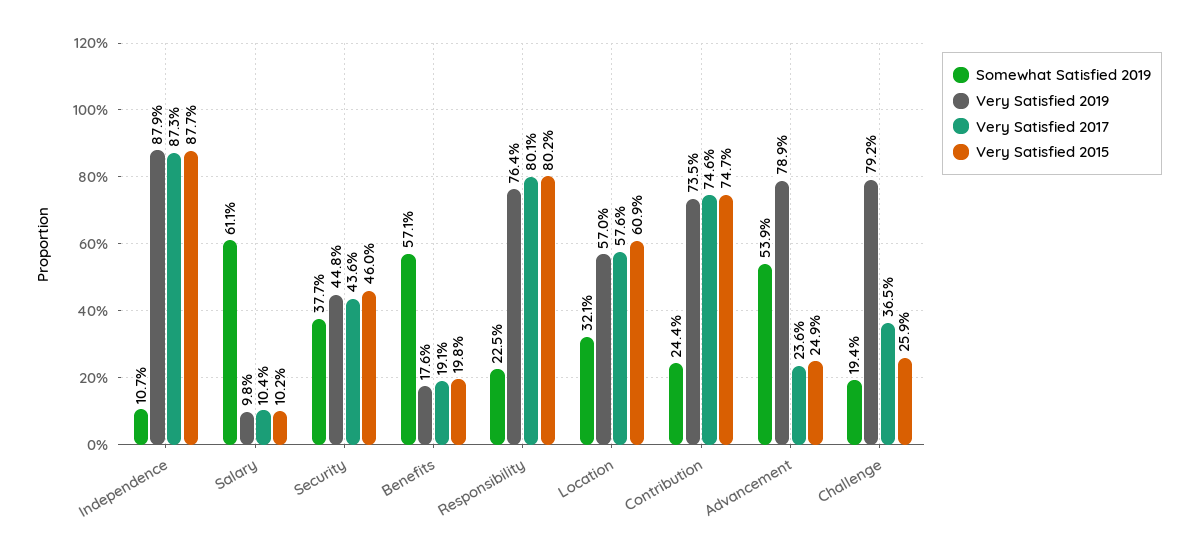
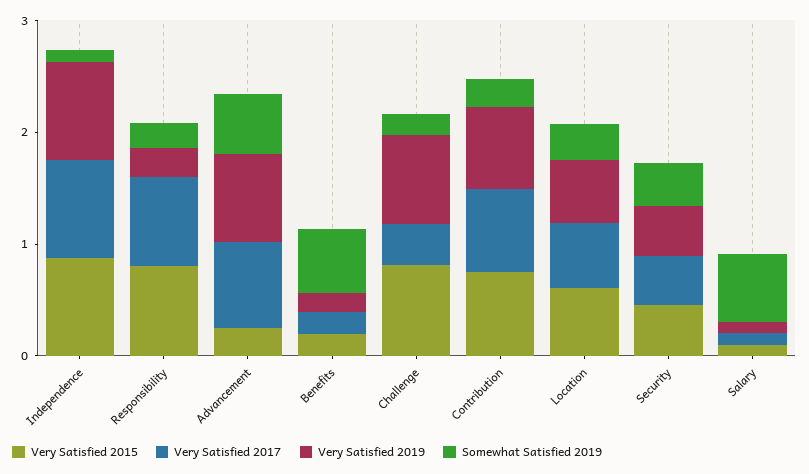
Very Satisfied 2019, Responsibility: 0.764 -> 0.2
Very Satisfied 2017, Advancement: 0.236 -> 0.8
Very Satisfied 2015, Challenge: 0.259 -> 0.8

